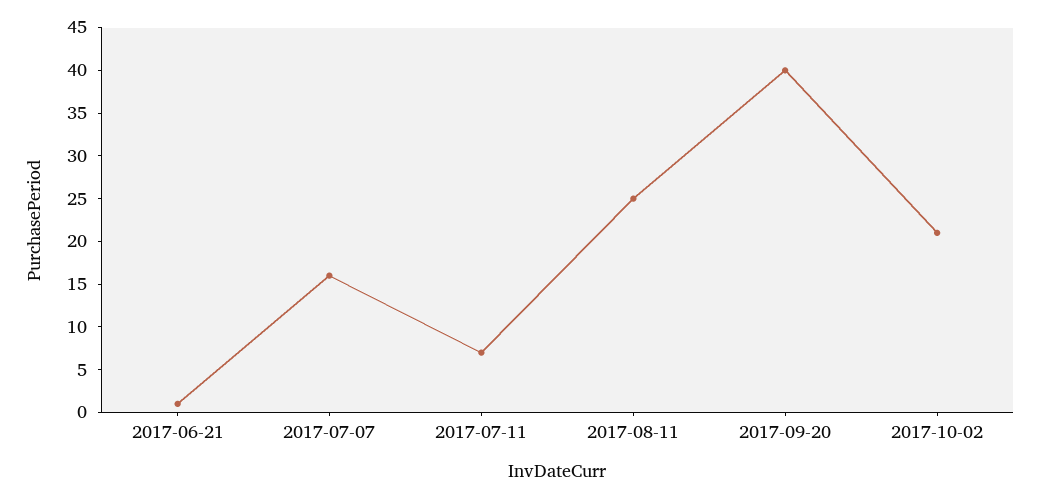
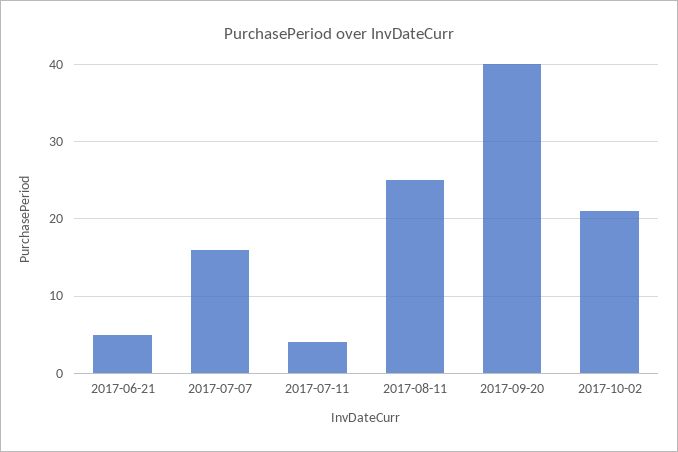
2017-06-21: 1 -> 5
2017-07-11: 7 -> 4

